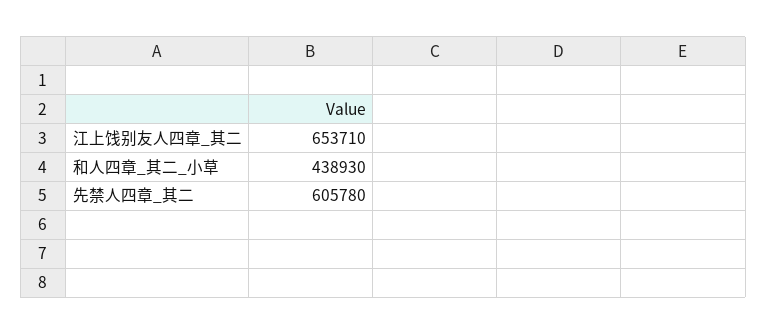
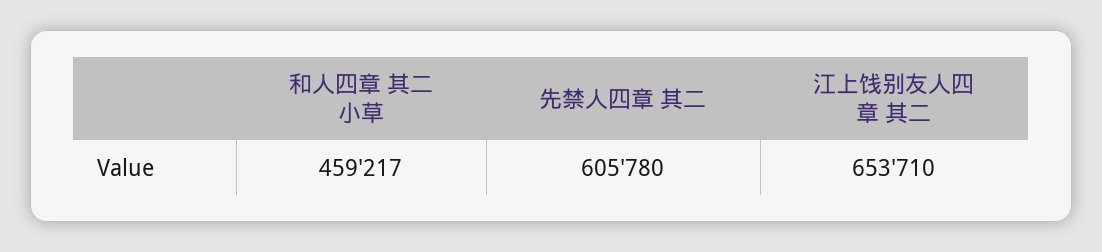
和人四章_其二_小草: 438930 -> 459217

